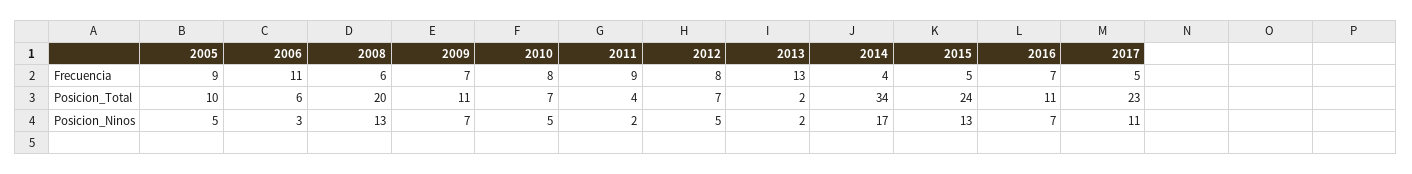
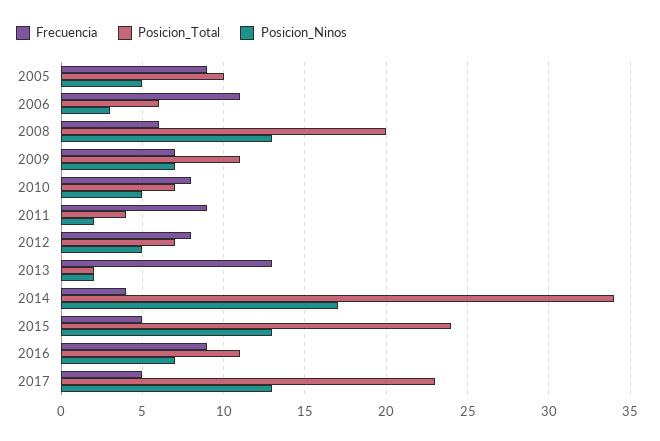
Frecuencia, 2016: 7 -> 9
Posicion_Ninos, 2017: 11 -> 13

